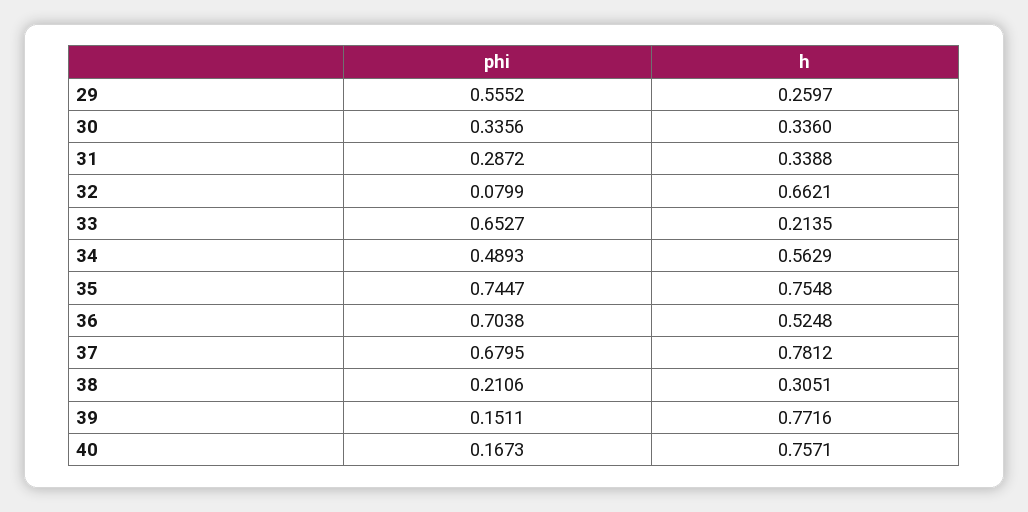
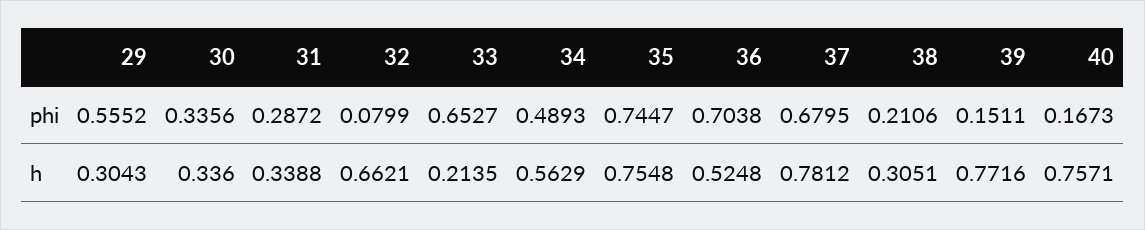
h, 29: 0.2597 -> 0.3043

